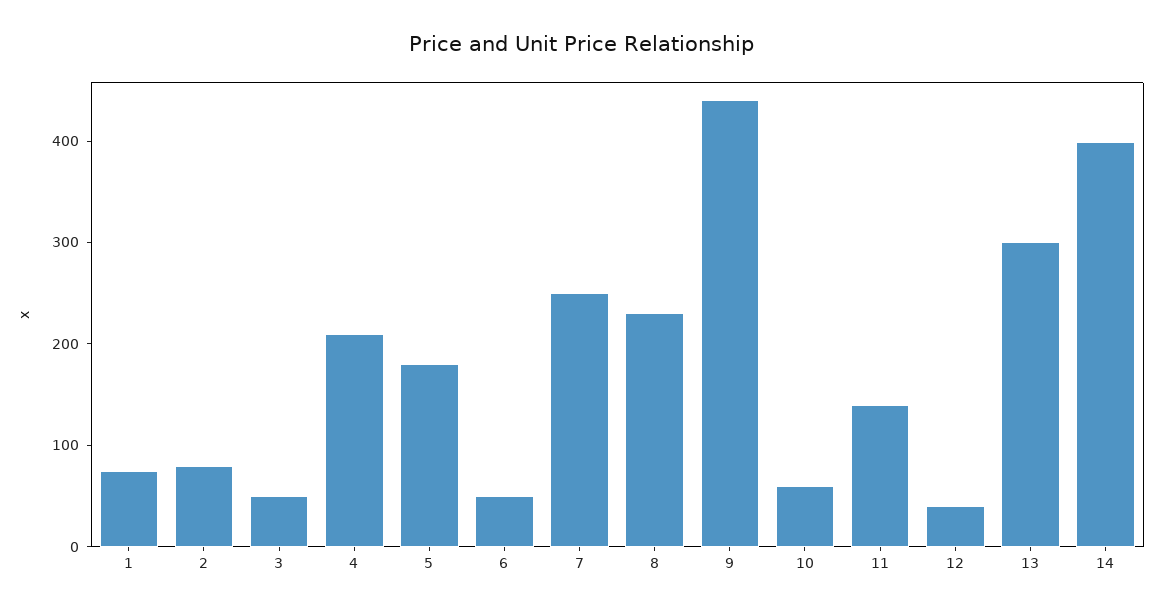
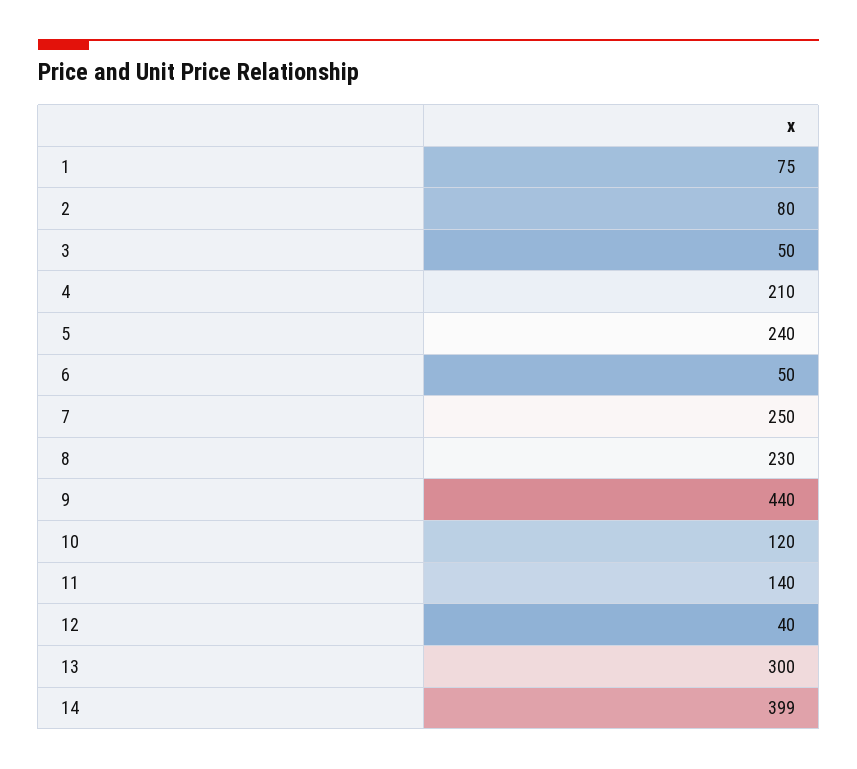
5: 180 -> 240
10: 60 -> 120

